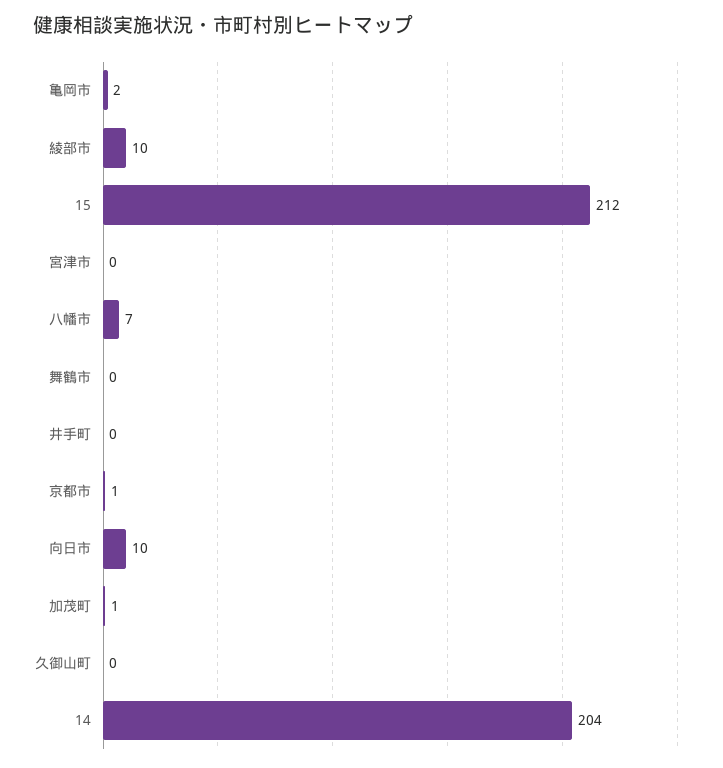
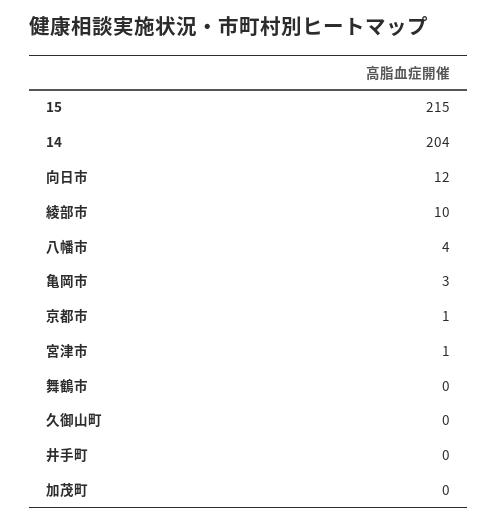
亀岡市: 2 -> 3
15: 212 -> 215
宮津市: 0 -> 1
八幡市: 7 -> 4
向日市: 10 -> 12
加茂町: 1 -> 0

